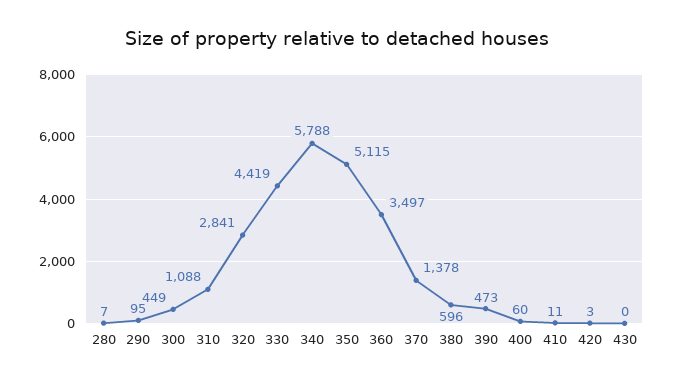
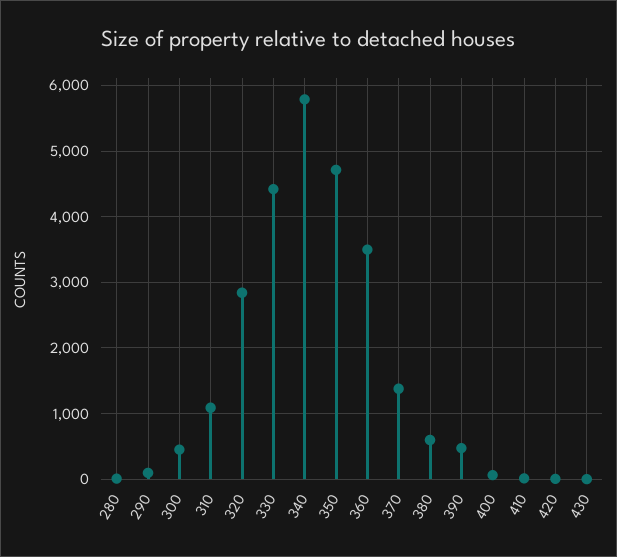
350: 5115 -> 4700

